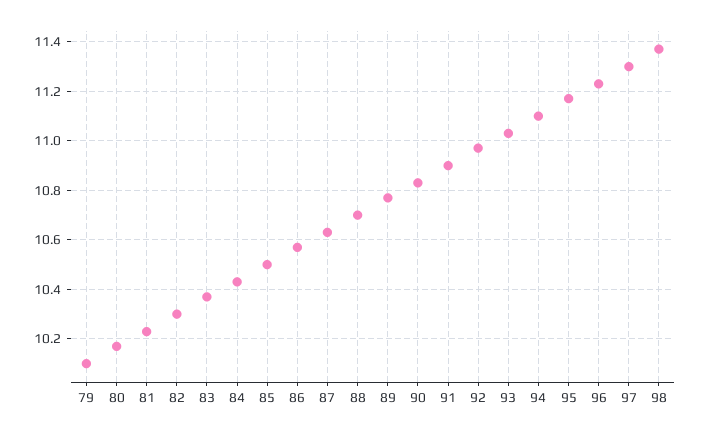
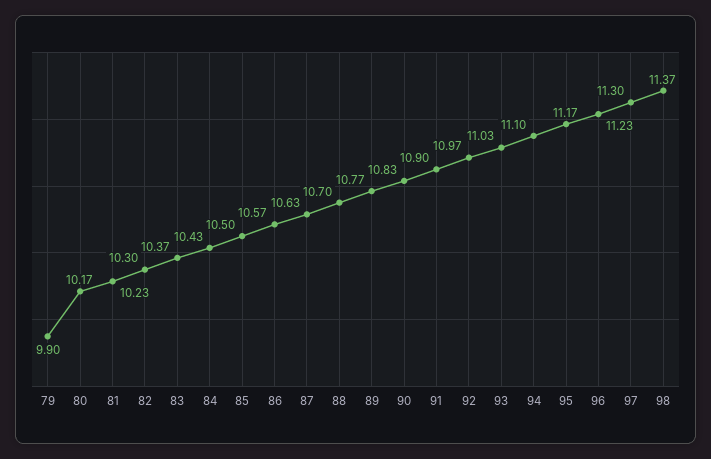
79: 10.1 -> 9.9

